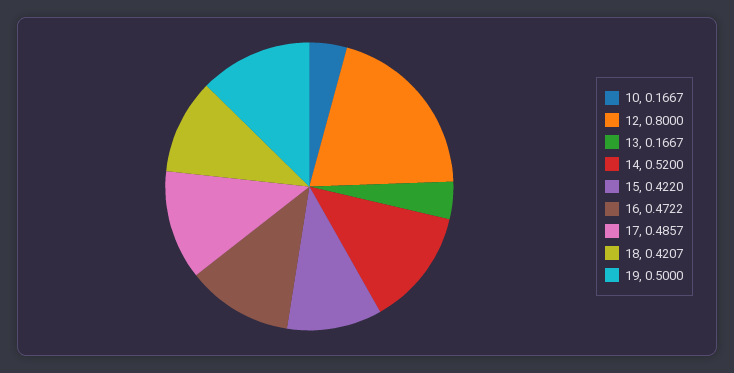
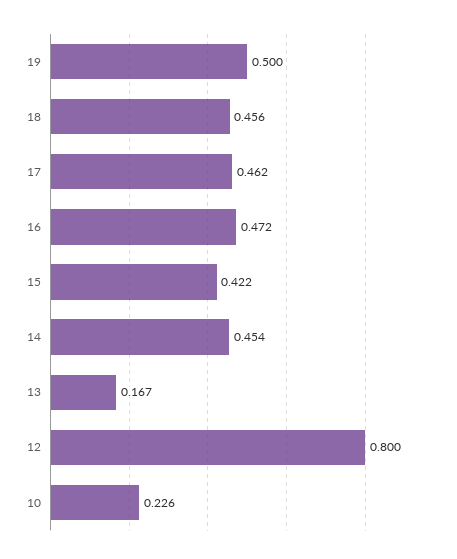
10: 0.1667 -> 0.226
14: 0.52 -> 0.454
17: 0.4857 -> 0.462
18: 0.4207 -> 0.456

